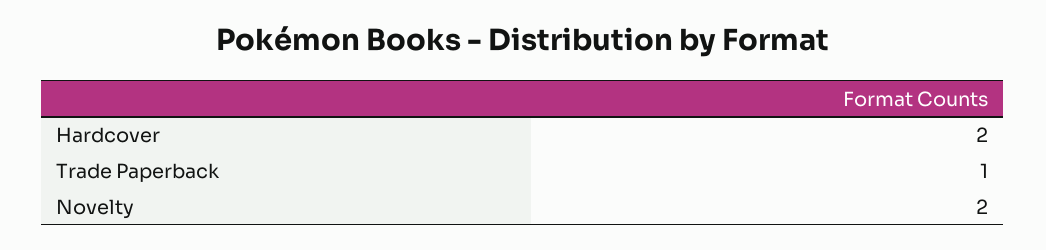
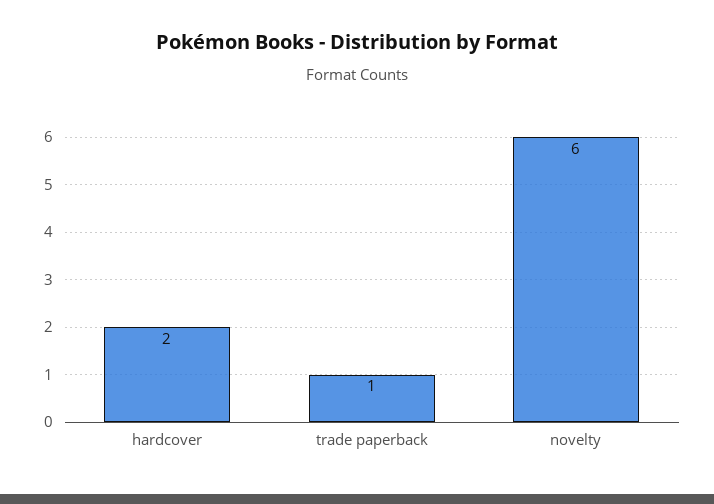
Novelty: 2 -> 6

